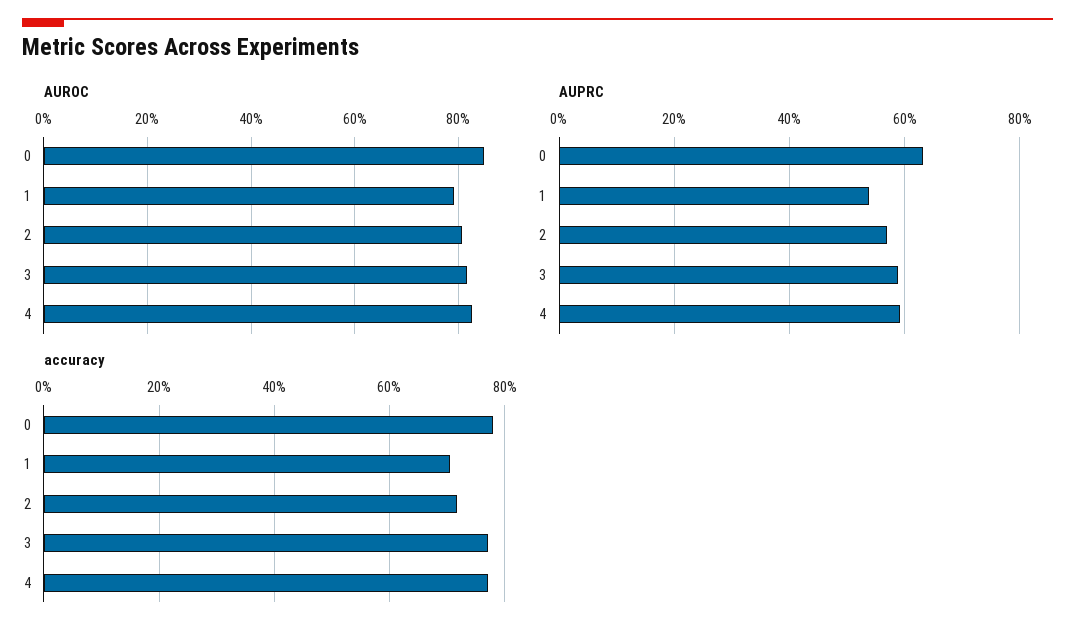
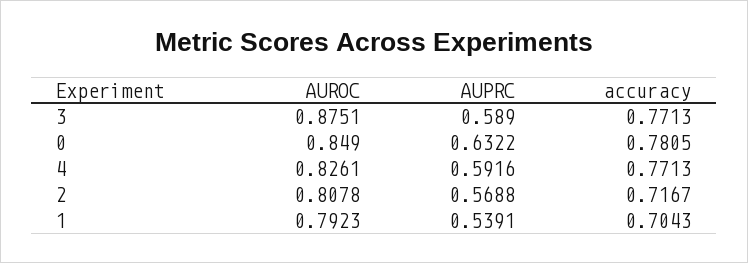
AUROC, 3: 0.82 -> 0.8751

